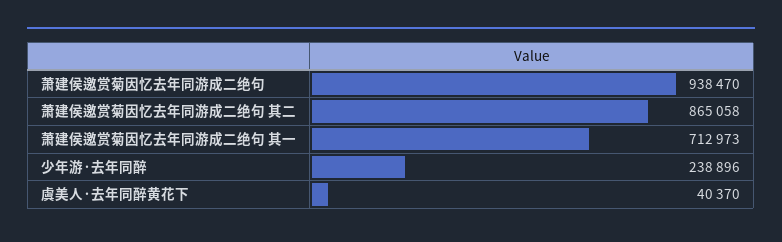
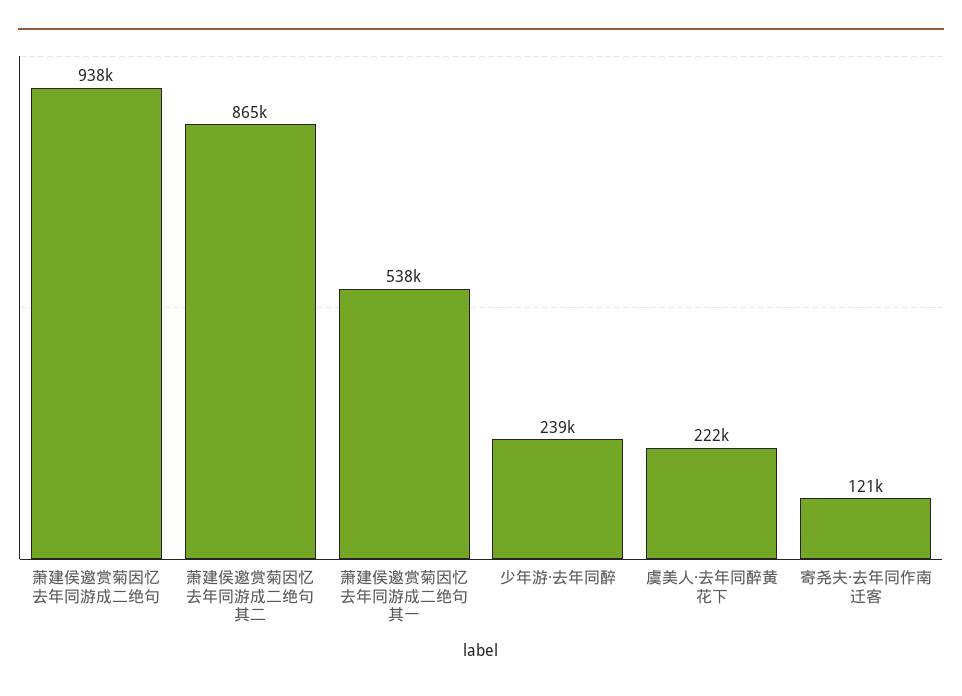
萧建侯邀赏菊因忆去年同游成二绝句 其一: 712973 -> 538000
虞美人·去年同醉黄花下: 40370 -> 222000
寄尧夫·去年同作南迁客: none -> 121000

